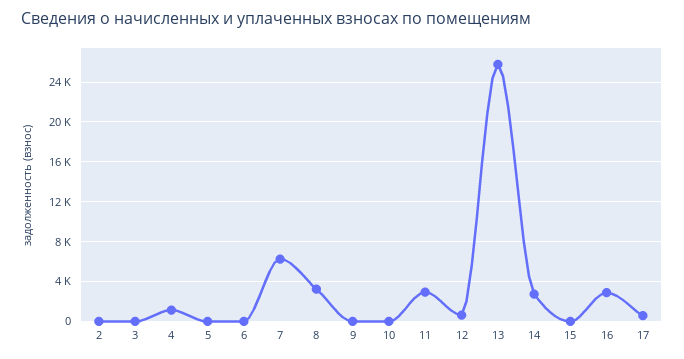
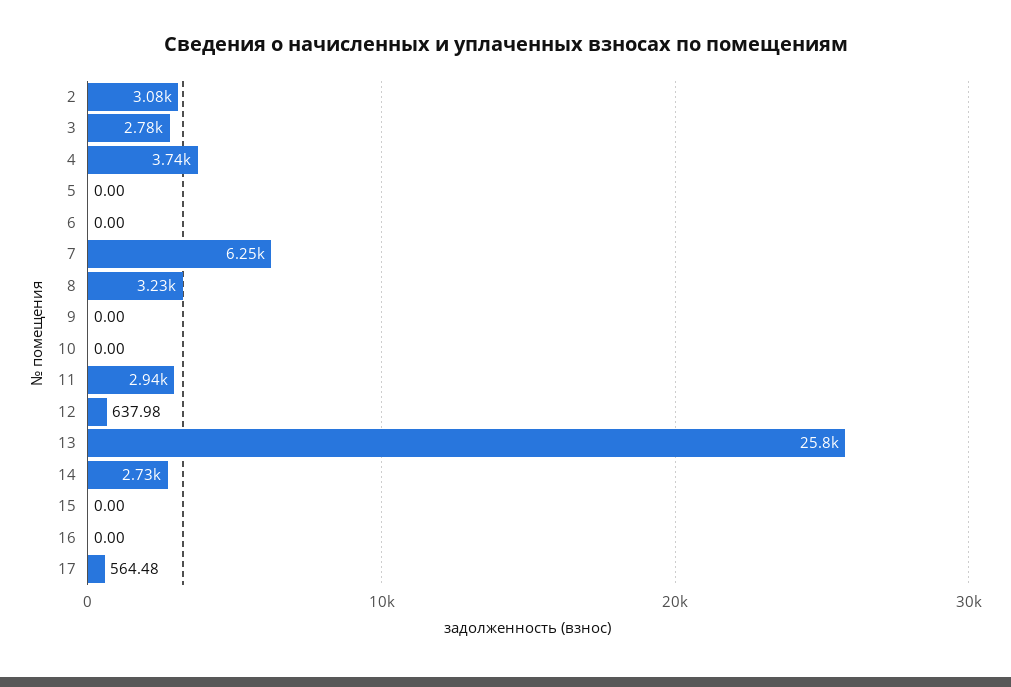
2: 0 -> 3080
3: 0 -> 2780
4: 1000 -> 3740
16: 3000 -> 0

